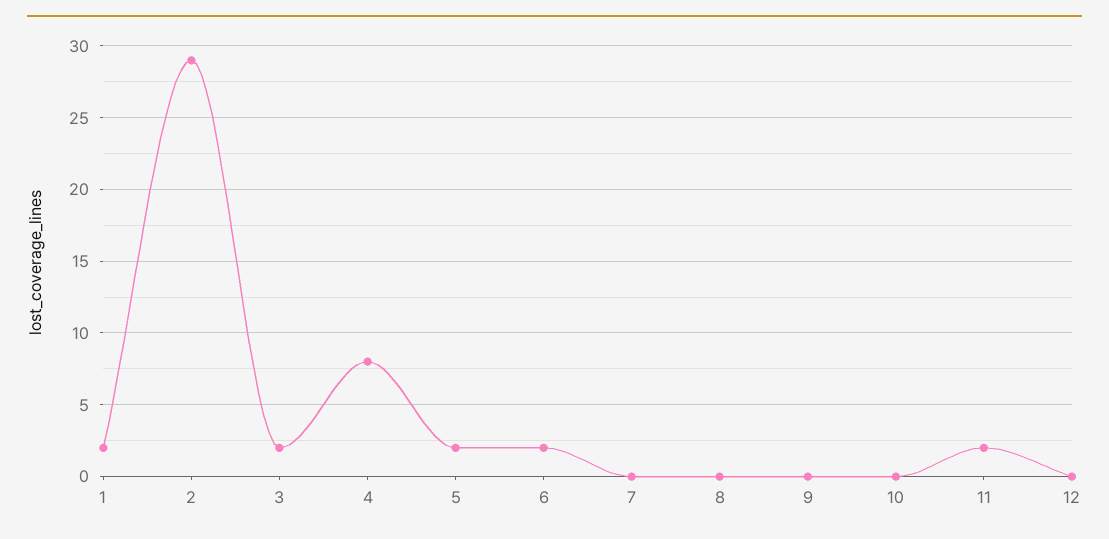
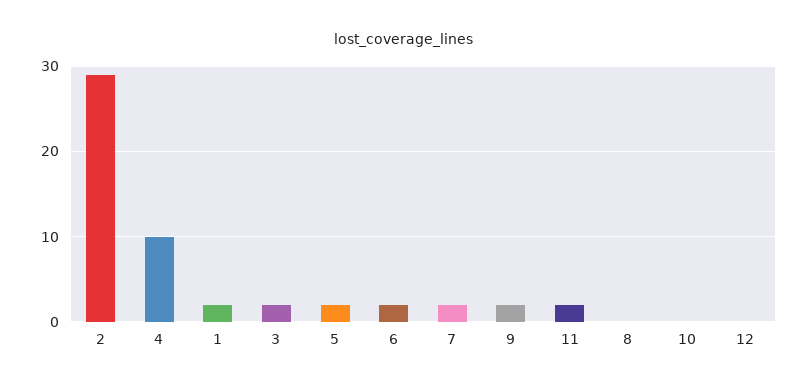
4: 8 -> 10
7: 0 -> 2
9: 0 -> 2

